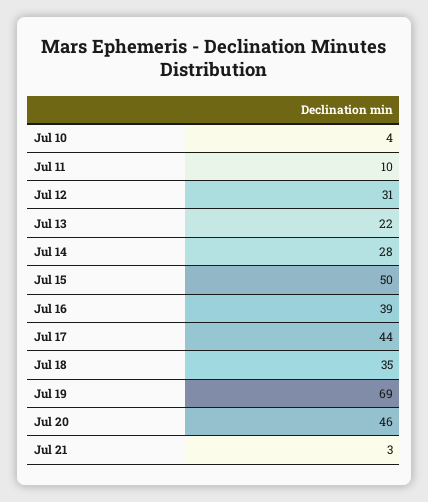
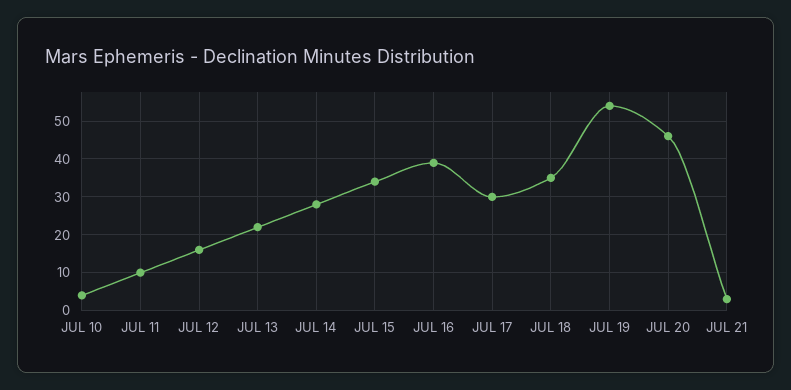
Jul 12: 31 -> 15
Jul 15: 50 -> 35
Jul 17: 44 -> 30
Jul 19: 69 -> 55

